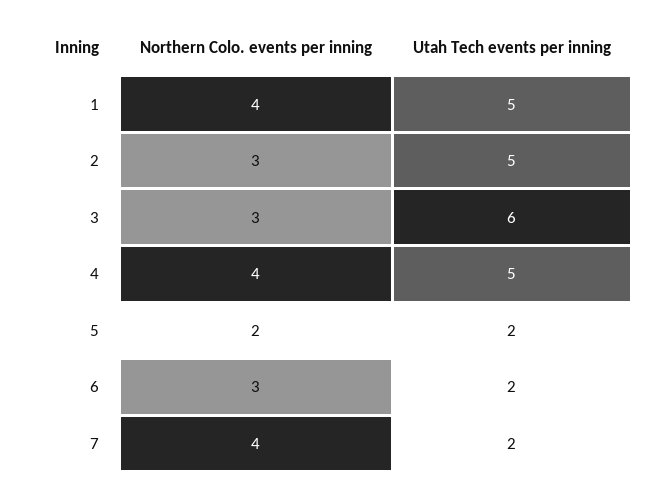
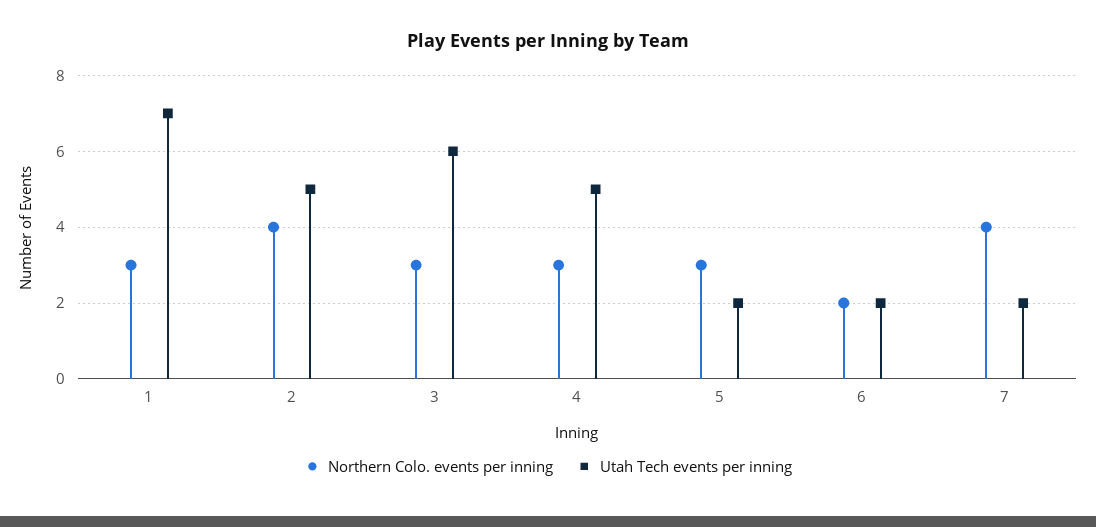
Northern Colo. events per inning, 1: 4 -> 3
Utah Tech events per inning, 1: 5 -> 7
Northern Colo. events per inning, 2: 3 -> 4
Northern Colo. events per inning, 4: 4 -> 3
Northern Colo. events per inning, 5: 2 -> 3
Northern Colo. events per inning, 6: 3 -> 2

